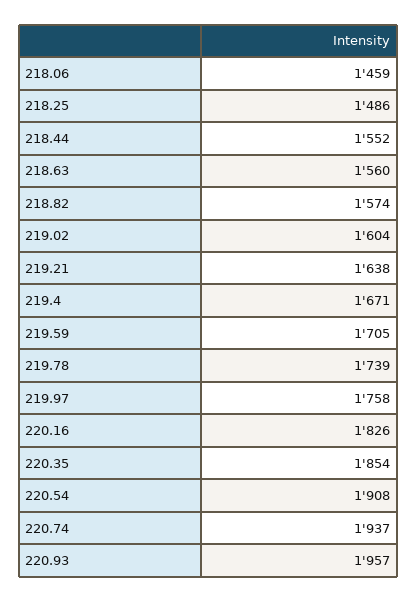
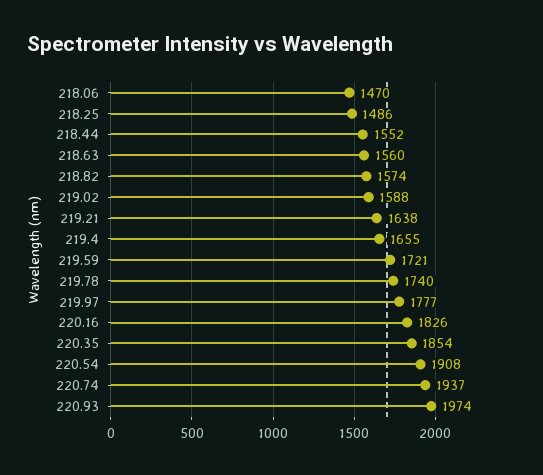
218.06: 1459 -> 1470
219.02: 1604 -> 1588
219.4: 1671 -> 1655
219.59: 1705 -> 1721
219.78: 1739 -> 1740
219.97: 1758 -> 1777
220.93: 1957 -> 1974

